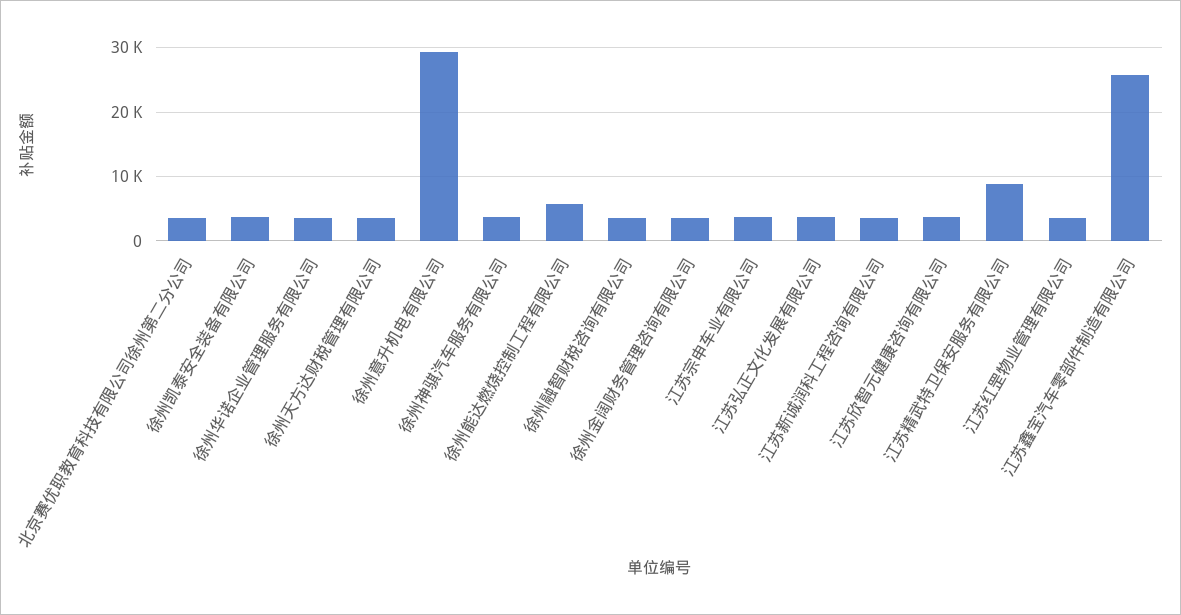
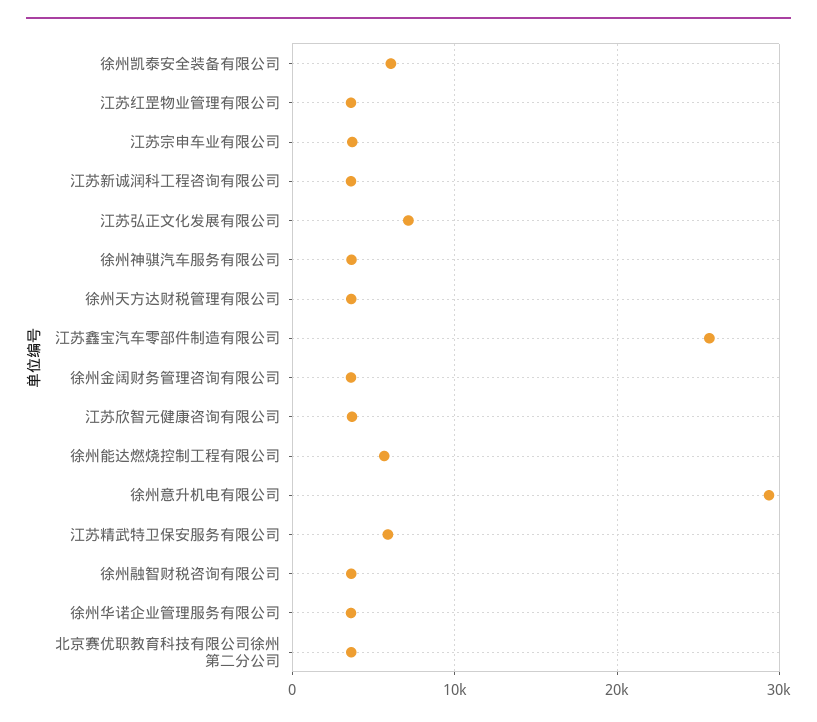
徐州凯泰安全装备有限公司: 4000 -> 6000
江苏弘正文化发展有限公司: 4000 -> 7000
江苏精武特卫保安服务有限公司: 9000 -> 6000

